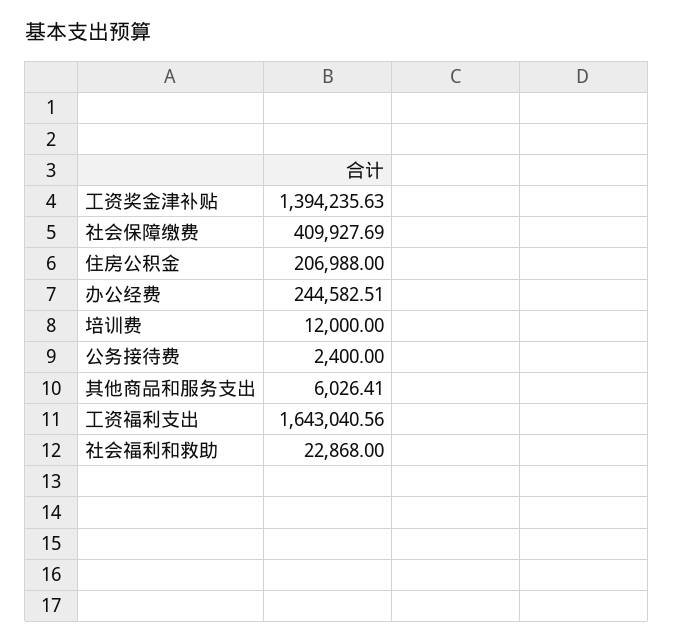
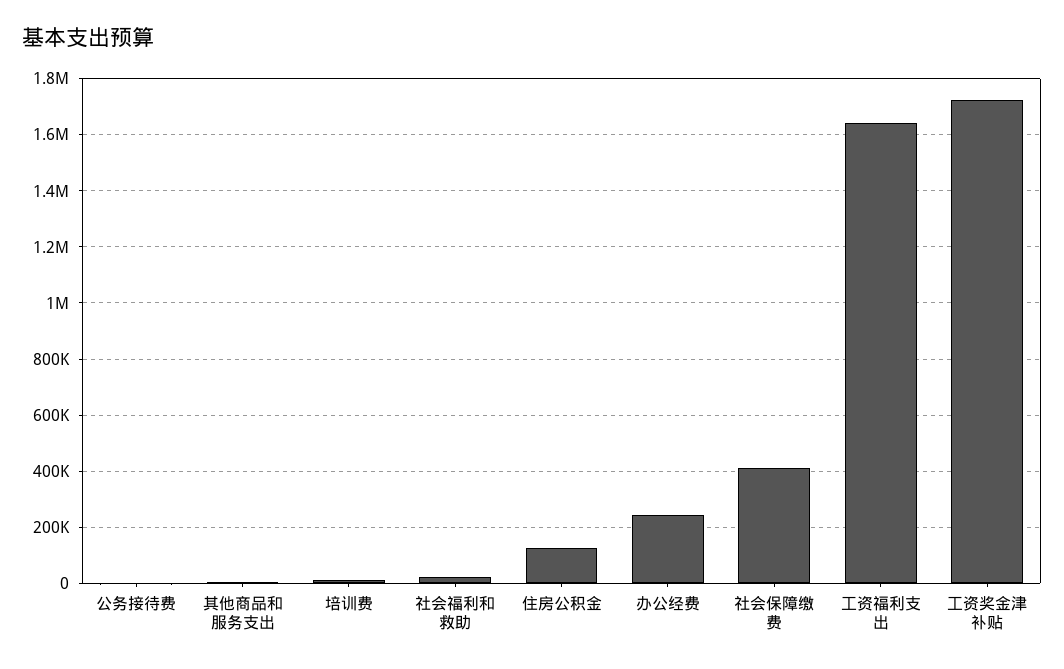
工资奖金津补贴: 1394235.63 -> 1725000
住房公积金: 206988 -> 125000

